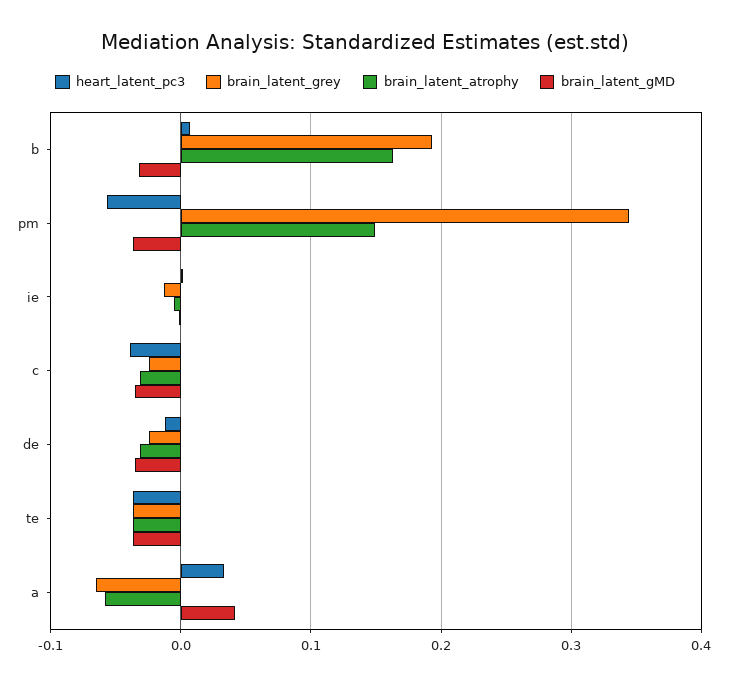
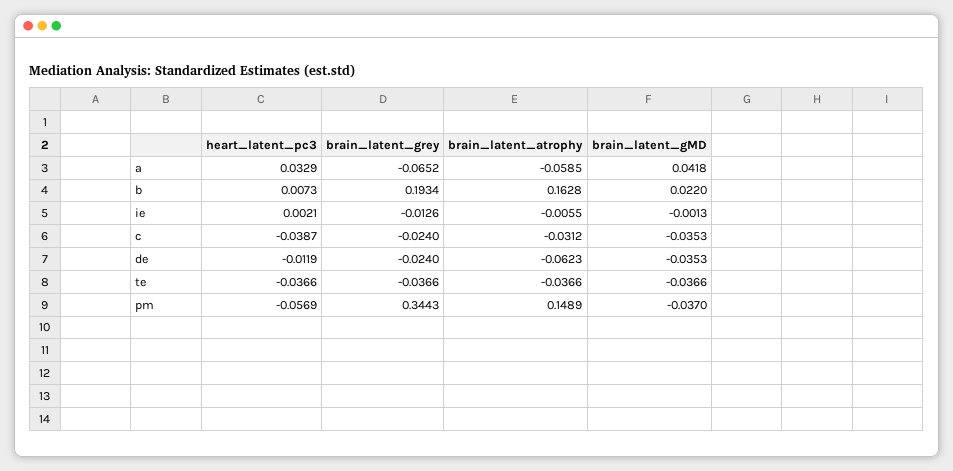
brain_latent_gMD, b: -0.03 -> 0.022
brain_latent_atrophy, de: -0.03 -> -0.0623

